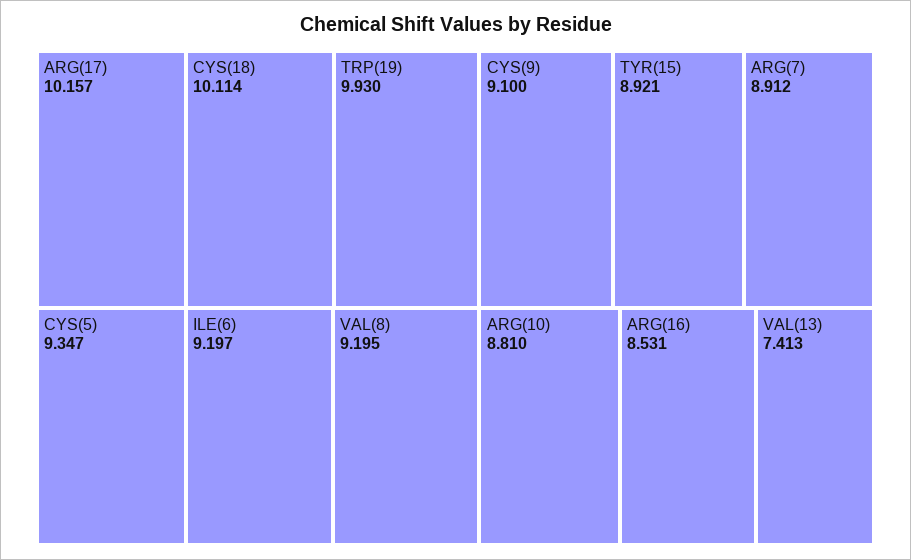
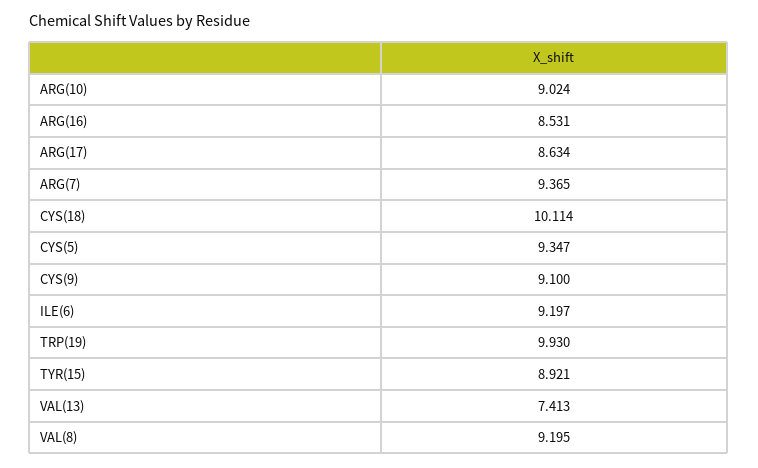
ARG(17): 10.157 -> 8.634
ARG(7): 8.912 -> 9.365
ARG(10): 8.81 -> 9.024

